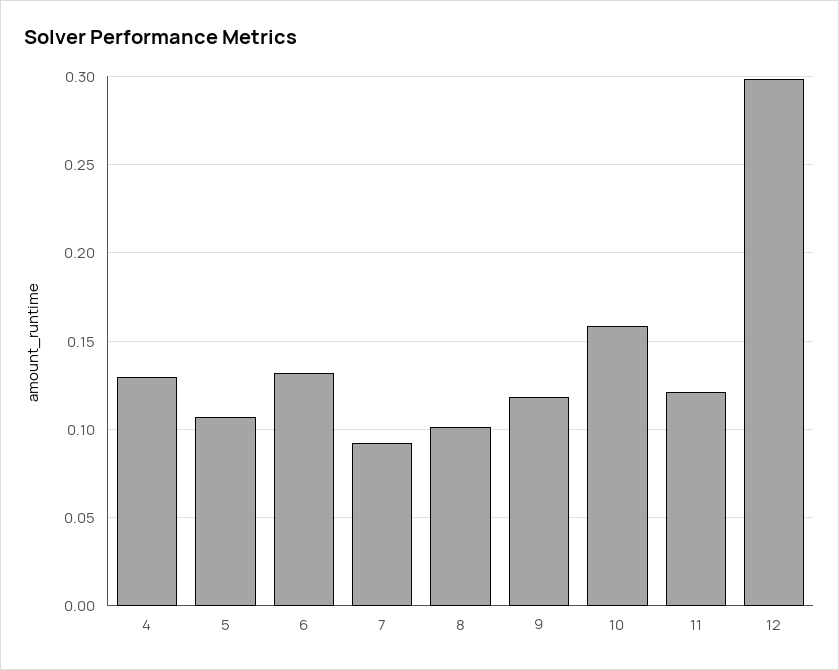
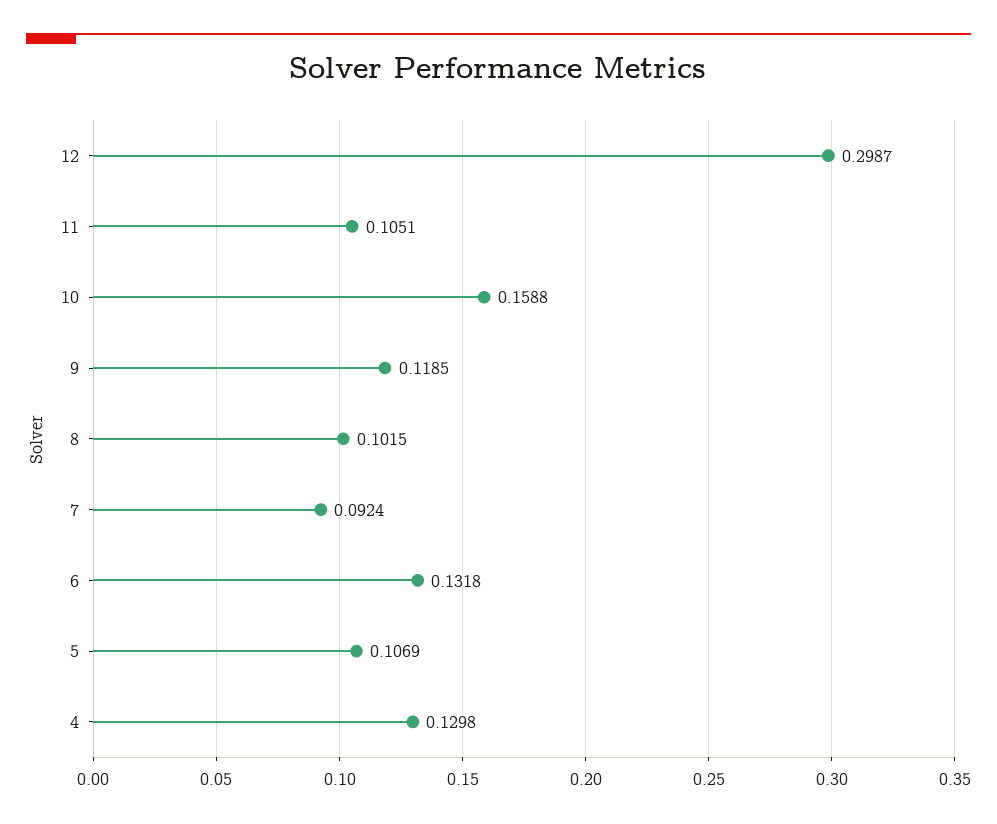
11: 0.12 -> 0.1051

